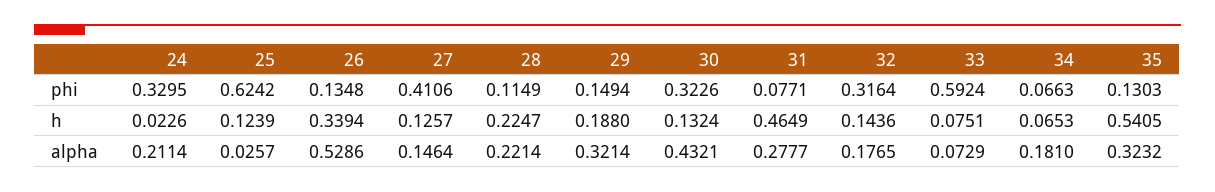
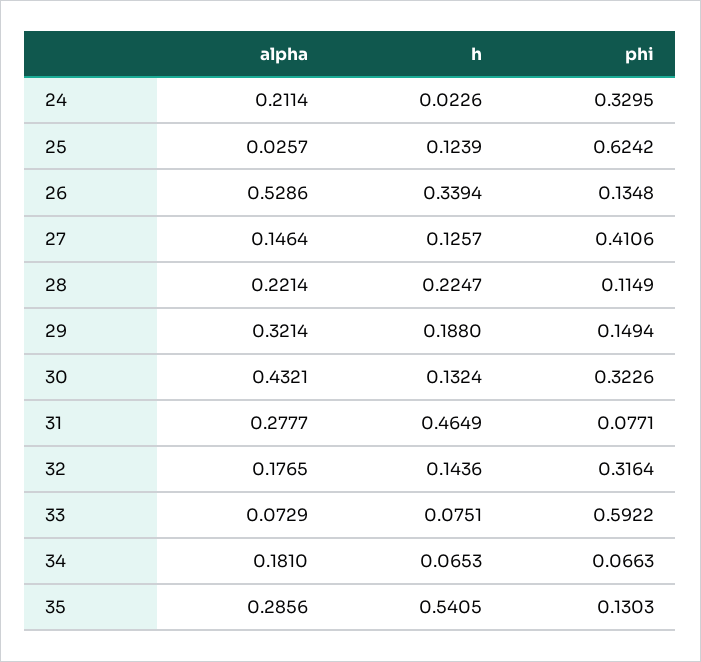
33, phi: 0.5924 -> 0.5922
35, alpha: 0.3232 -> 0.2856

